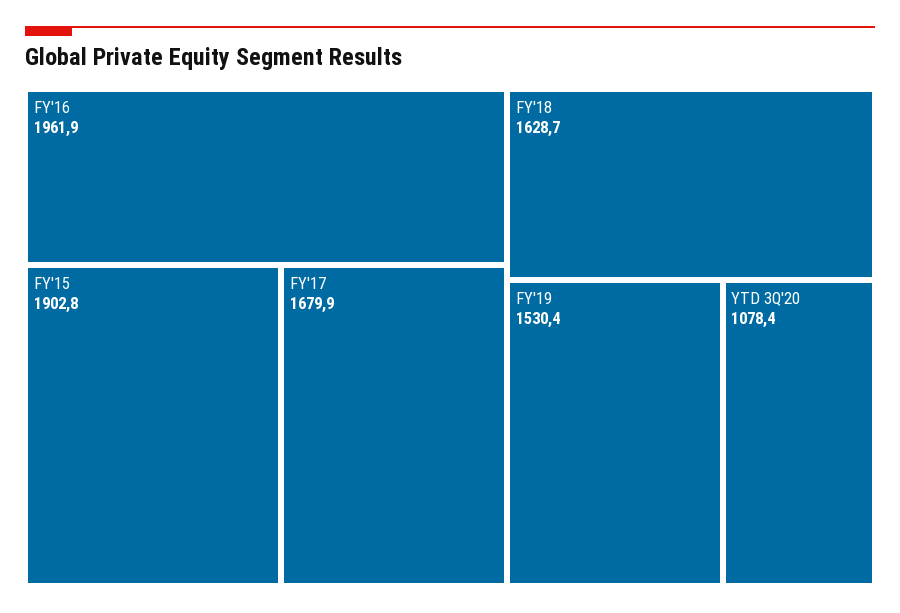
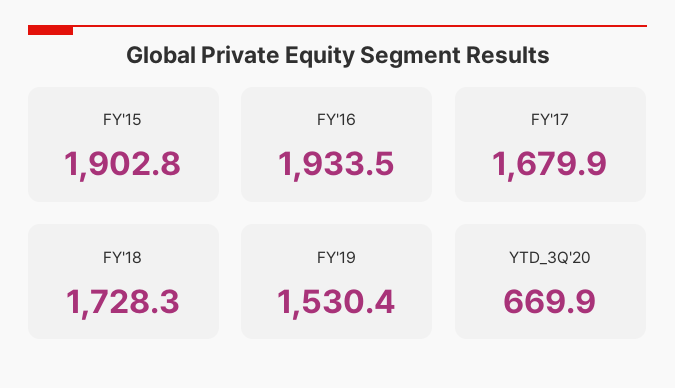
FY'16: 1961.9 -> 1933.5
FY'18: 1628.7 -> 1728.3
YTD 3Q'20: 1078.4 -> 669.9

